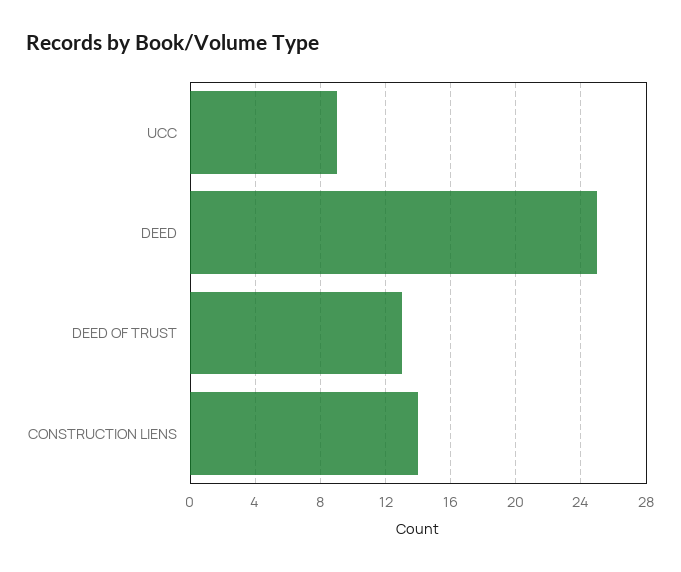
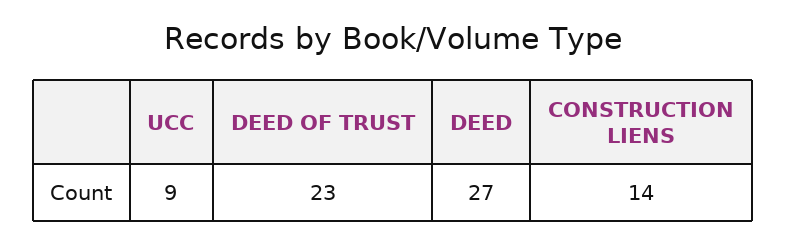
DEED: 25 -> 27
DEED OF TRUST: 13 -> 23

